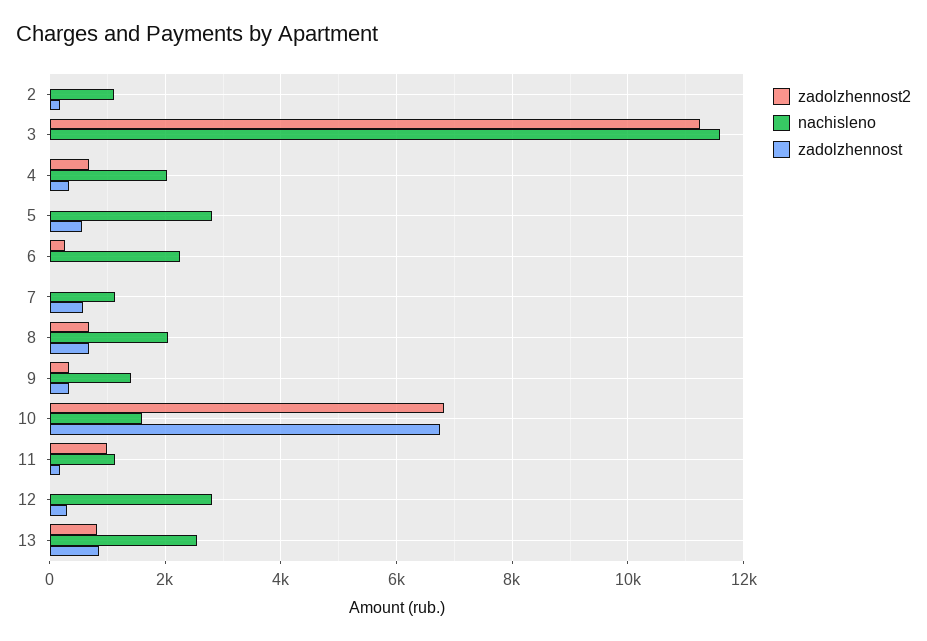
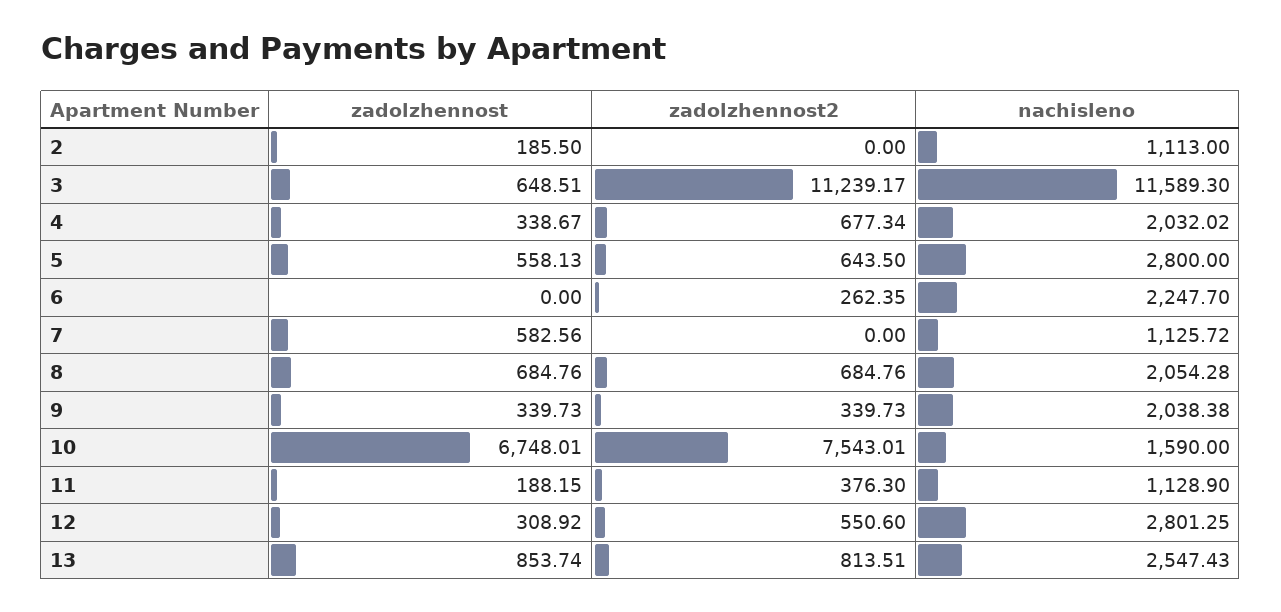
zadolzhennost, 3: 0 -> 648.51
zadolzhennost2, 5: 0 -> 643.5
nachisleno, 9: 1400 -> 2038.38
zadolzhennost2, 10: 6800 -> 7543.01
zadolzhennost2, 11: 1000 -> 376.3
zadolzhennost2, 12: 0 -> 550.6

